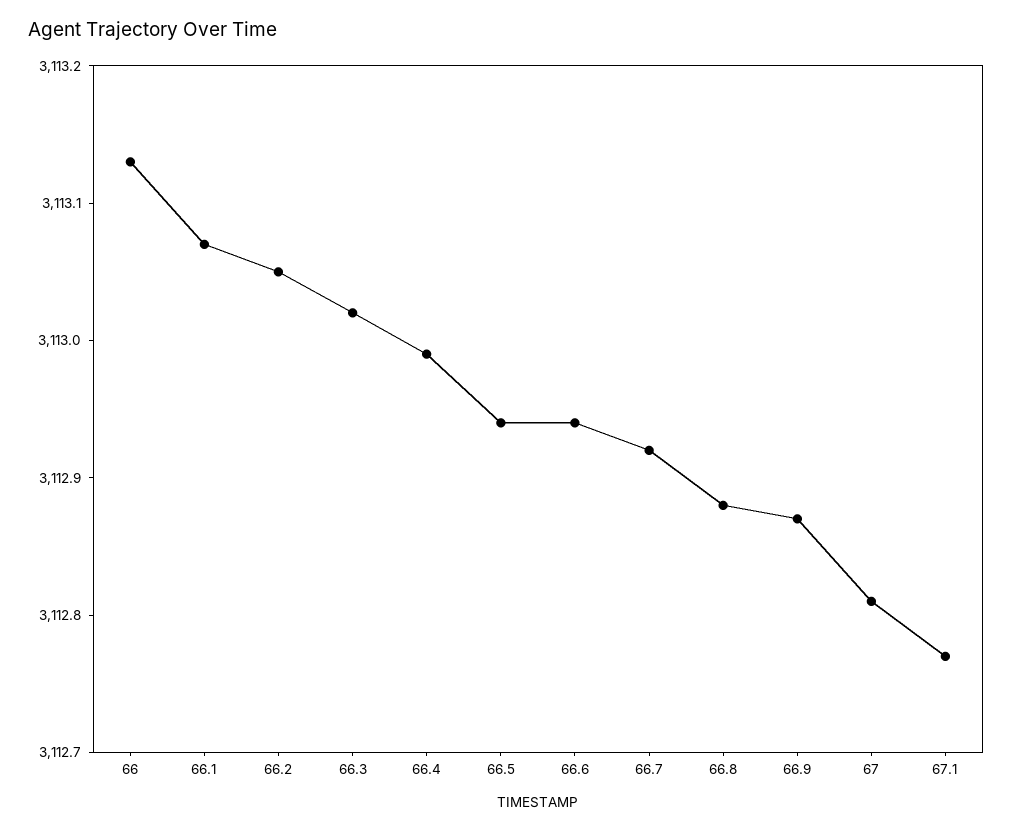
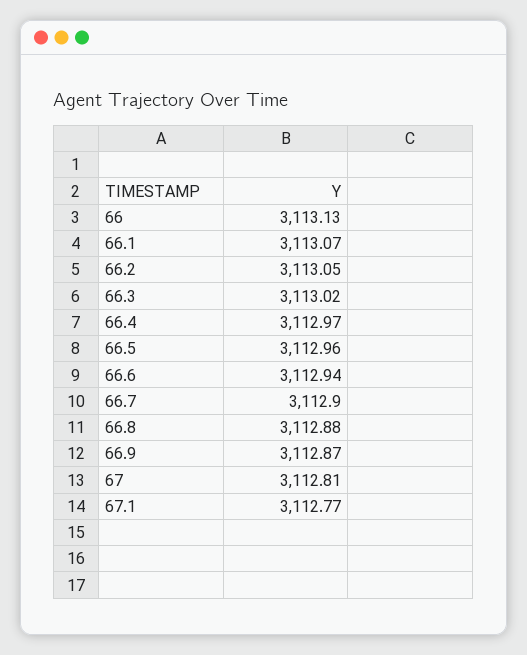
66.4: 3112.99 -> 3112.97
66.5: 3112.94 -> 3112.96
66.7: 3112.92 -> 3112.9

